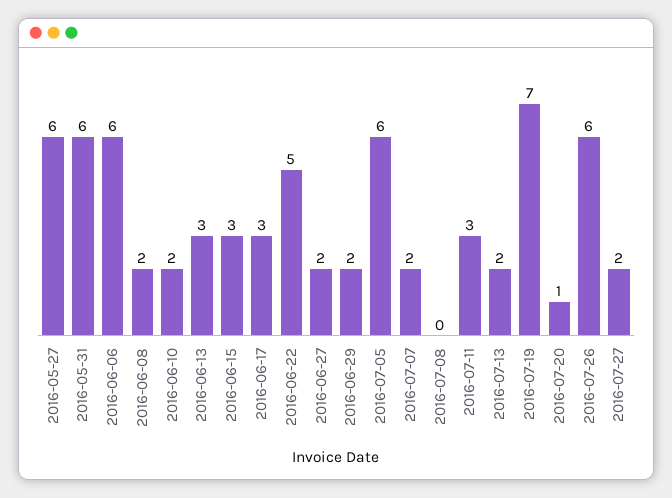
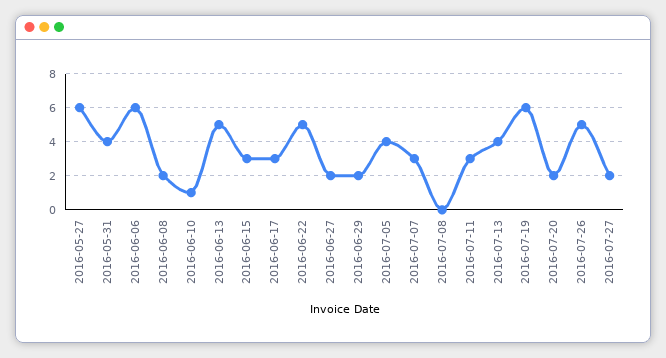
2016-05-31: 6 -> 4
2016-06-10: 2 -> 1
2016-06-13: 3 -> 5
2016-07-05: 6 -> 4
2016-07-07: 2 -> 3
2016-07-13: 2 -> 4
2016-07-19: 7 -> 6
2016-07-20: 1 -> 2
2016-07-26: 6 -> 5

